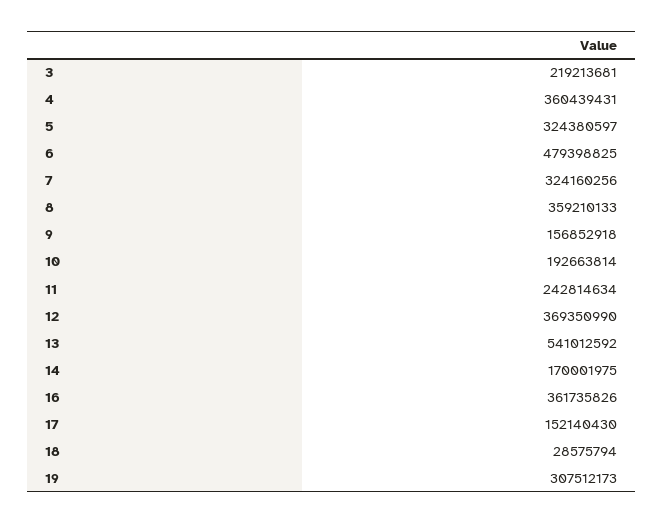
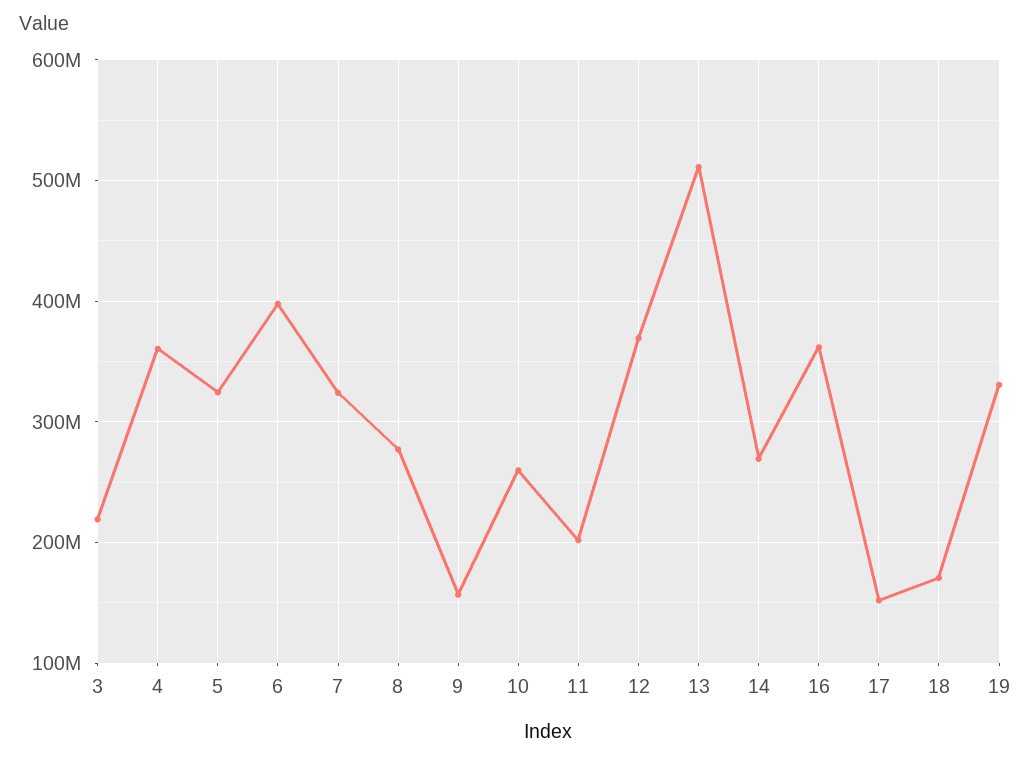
6: 479398825 -> 400000000
8: 359210133 -> 280000000
10: 192663814 -> 260000000
11: 242814634 -> 200000000
13: 541012592 -> 510000000
14: 170001975 -> 270000000
18: 28575794 -> 170000000
19: 307512173 -> 330000000

